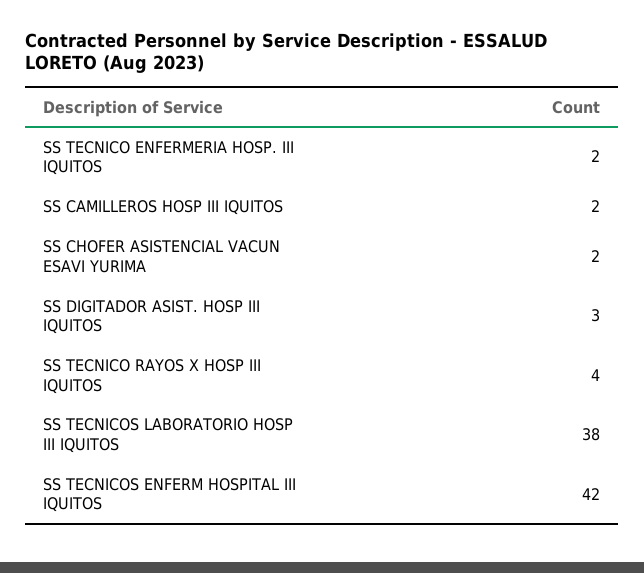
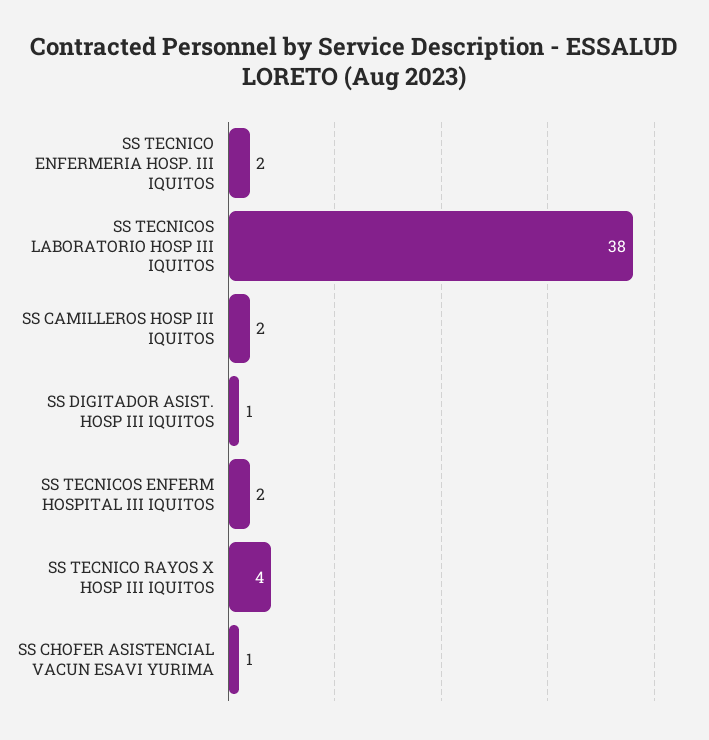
SS CHOFER ASISTENCIAL VACUN ESAVI YURIMA: 2 -> 1
SS DIGITADOR ASIST. HOSP III IQUITOS: 3 -> 1
SS TECNICOS ENFERM HOSPITAL III IQUITOS: 42 -> 2

